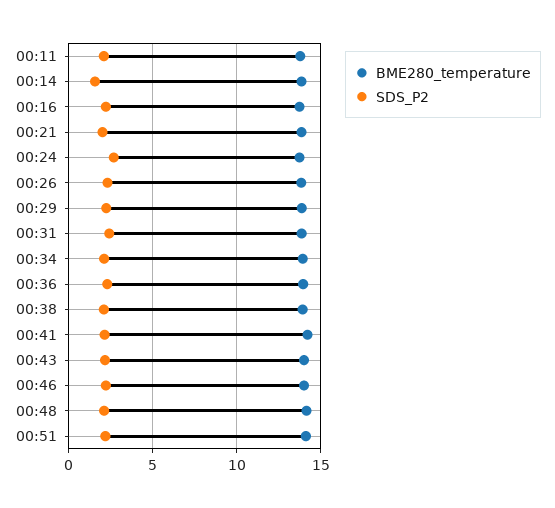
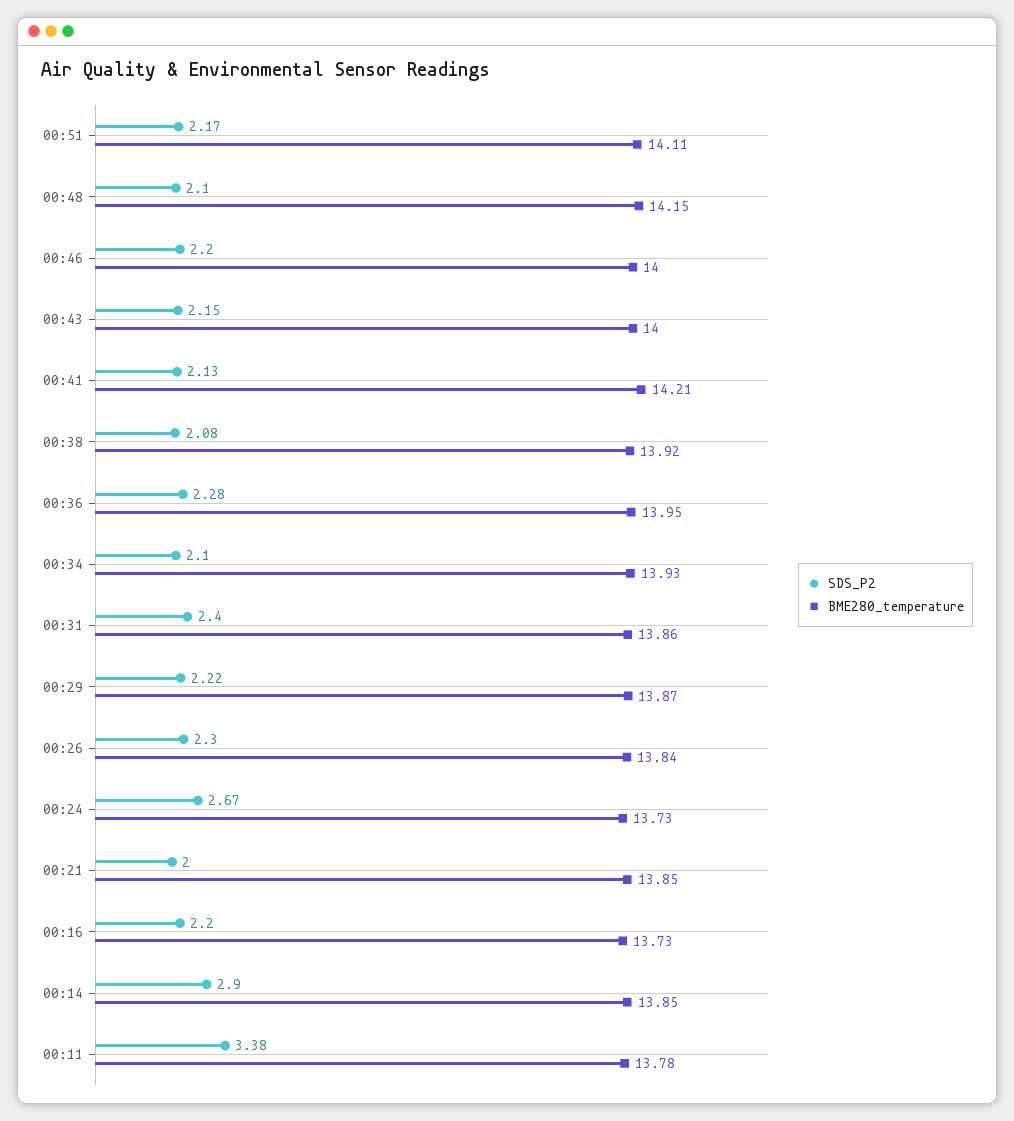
SDS_P2, 00:11: 2 -> 3.38
SDS_P2, 00:14: 1.5 -> 2.9

